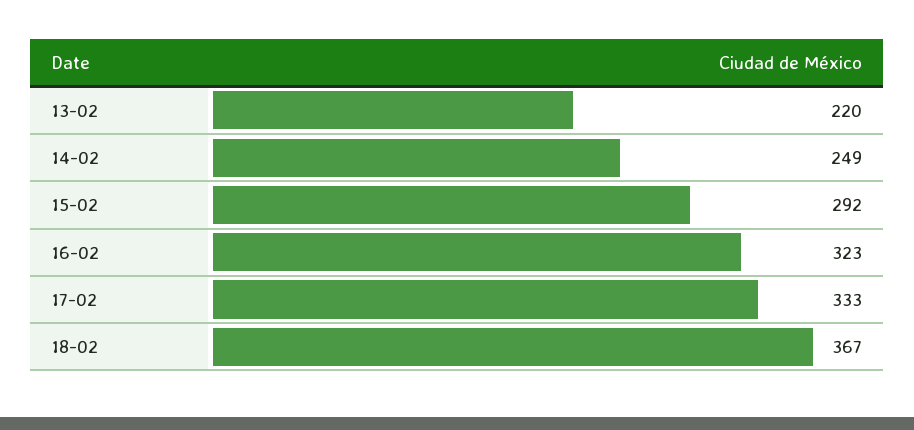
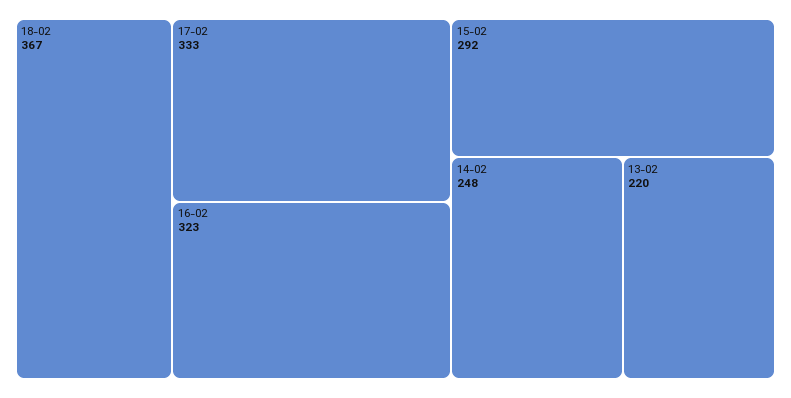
14-02: 249 -> 248

